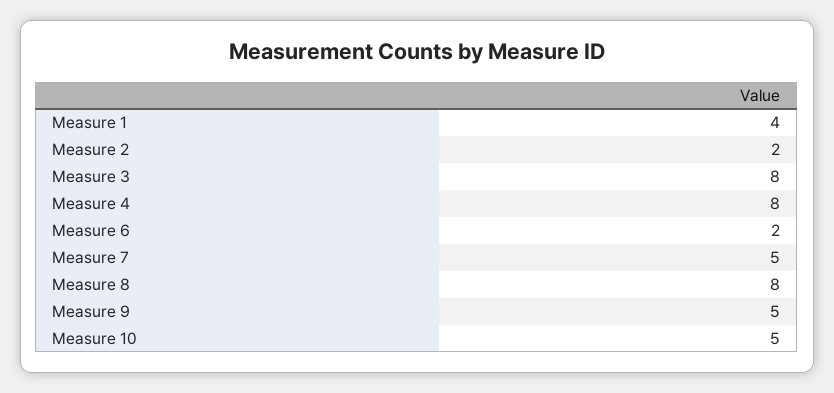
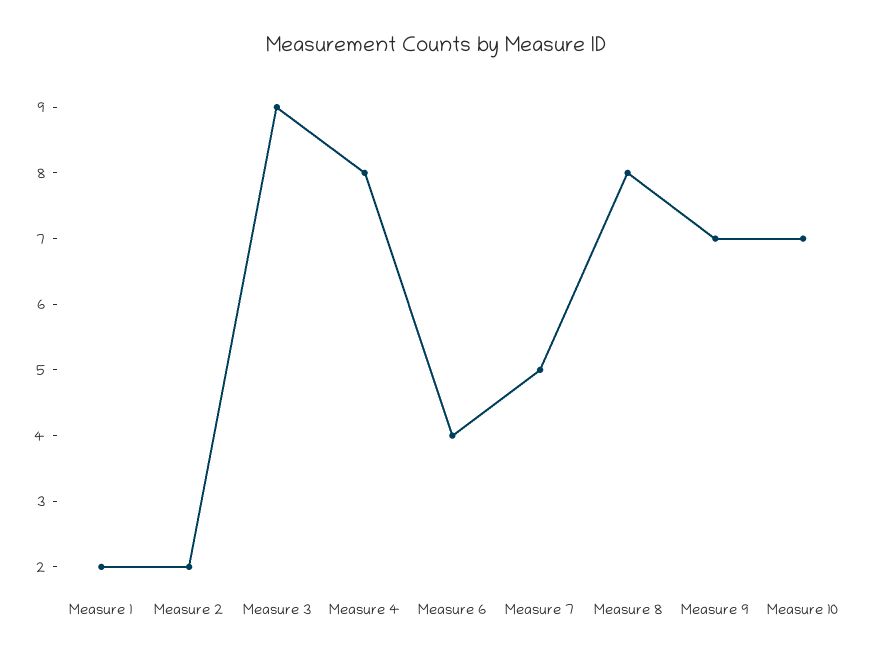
Measure 1: 4 -> 2
Measure 3: 8 -> 9
Measure 6: 2 -> 4
Measure 9: 5 -> 7
Measure 10: 5 -> 7

